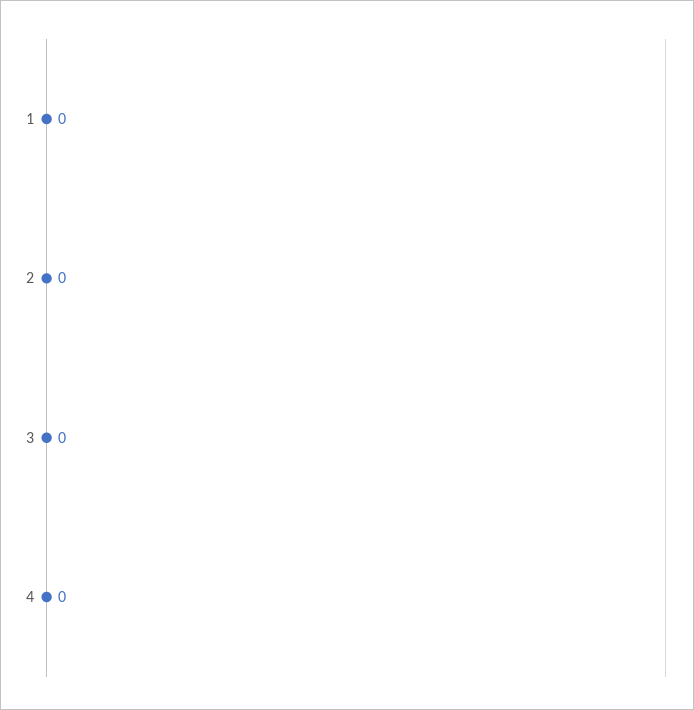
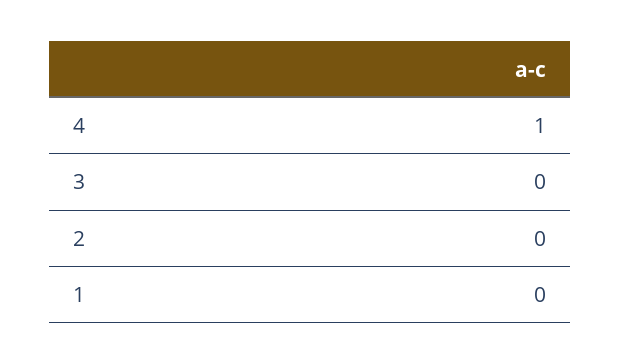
4: 0 -> 1

